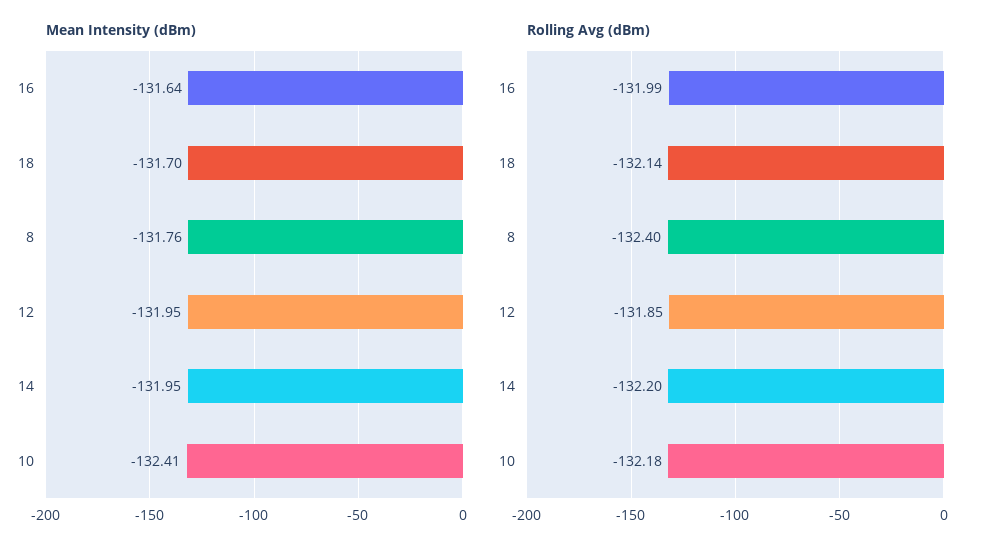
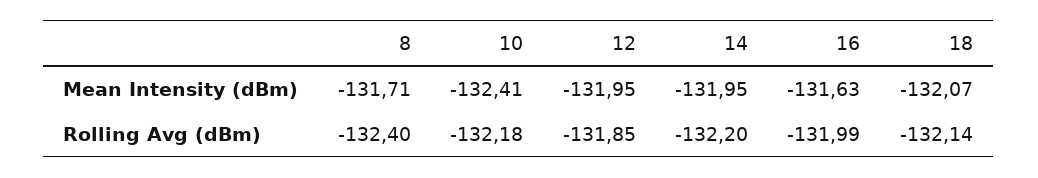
Mean Intensity (dBm), 16: -131.64 -> -131.63
Mean Intensity (dBm), 18: -131.7 -> -132.07
Mean Intensity (dBm), 8: -131.76 -> -131.71

